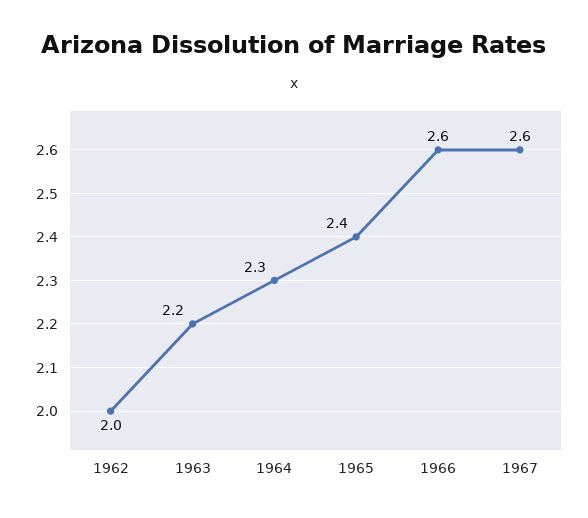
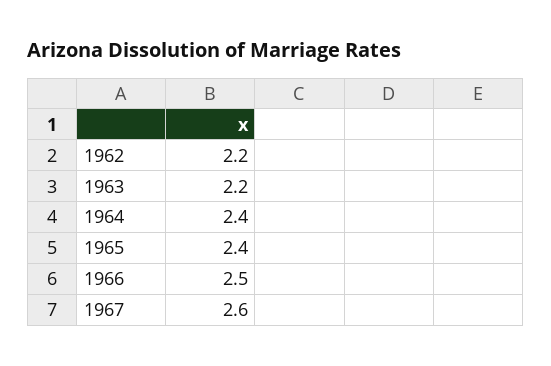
1962: 2 -> 2.2
1964: 2.3 -> 2.4
1966: 2.6 -> 2.5

